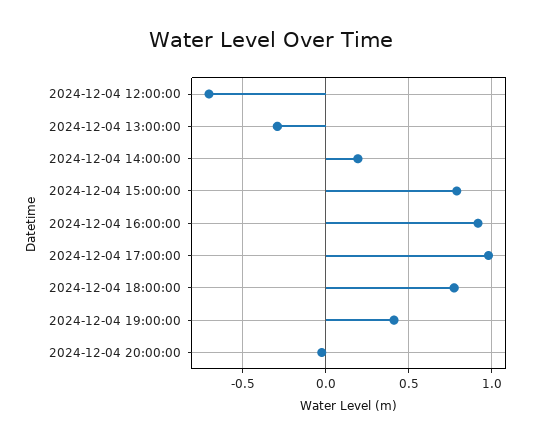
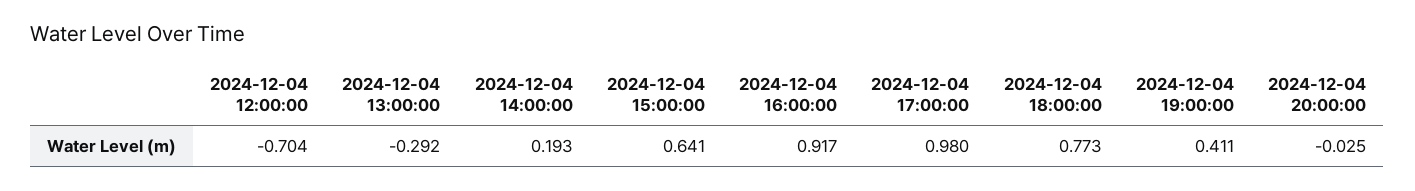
2024-12-04 15:00:00: 0.8 -> 0.641

